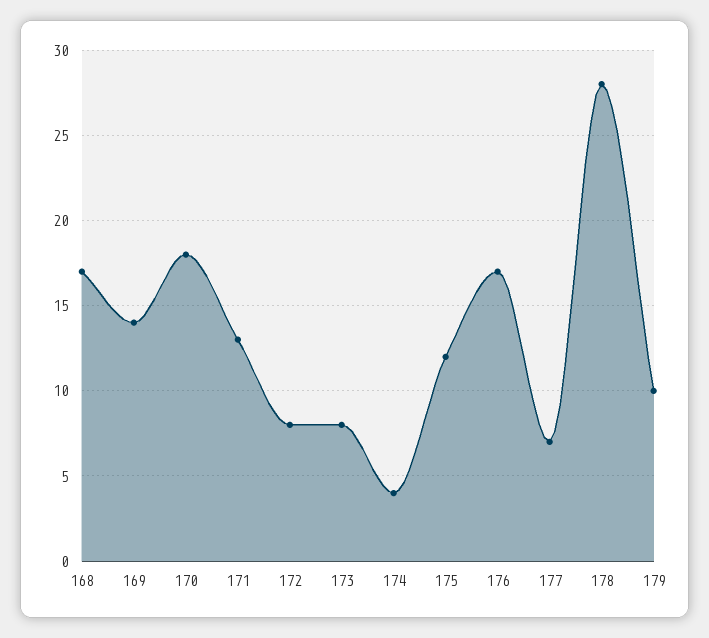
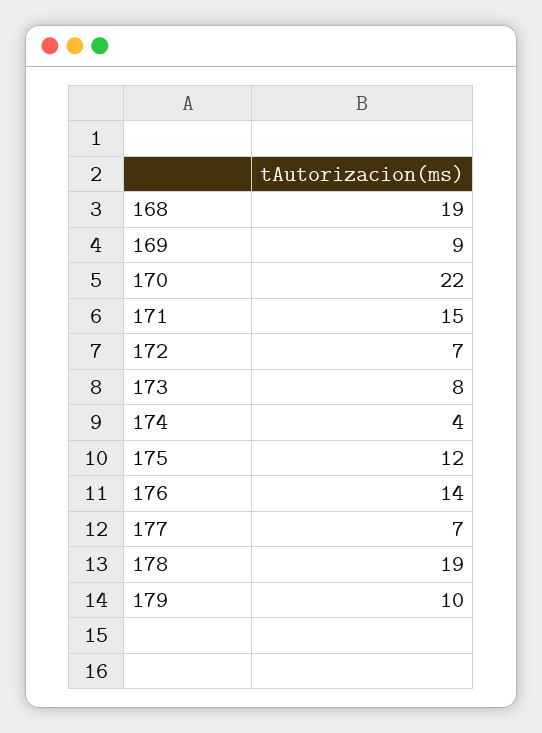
168: 17 -> 19
169: 14 -> 9
170: 18 -> 22
171: 13 -> 15
172: 8 -> 7
176: 17 -> 14
178: 28 -> 19

